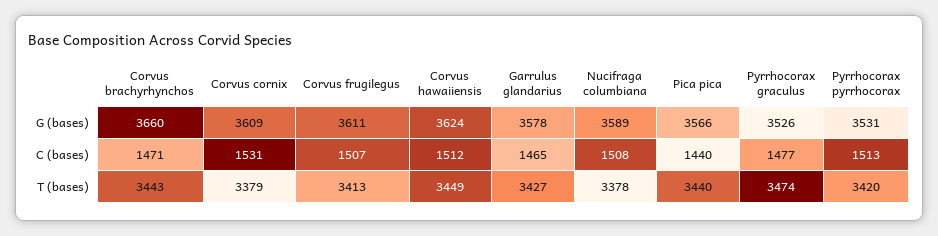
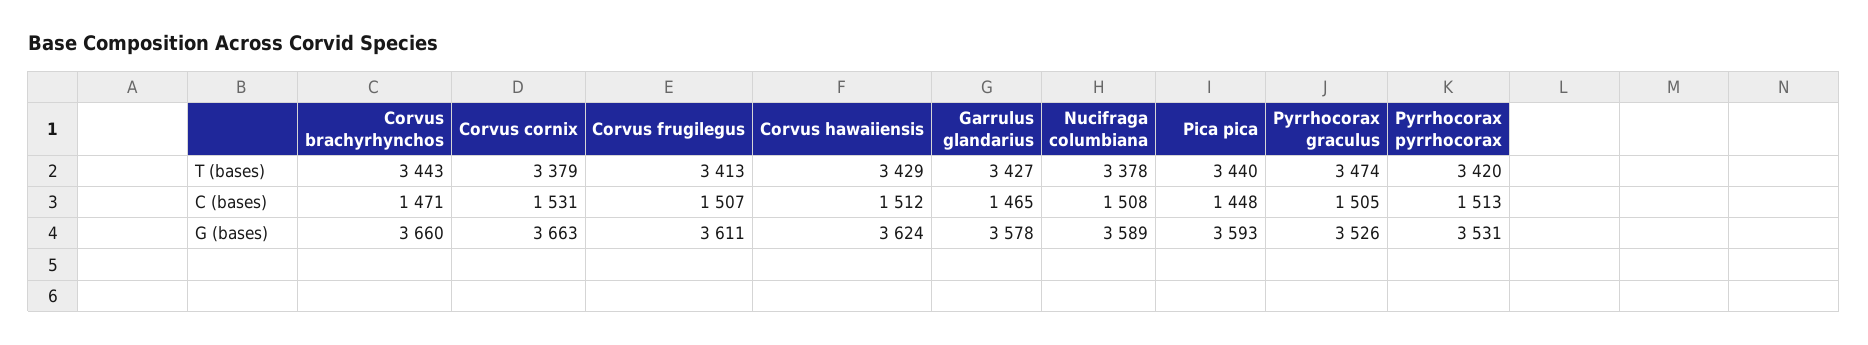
Corvus cornix, G (bases): 3609 -> 3663
Pica pica, G (bases): 3566 -> 3593
Pica pica, C (bases): 1440 -> 1448
Pyrrhocorax graculus, C (bases): 1477 -> 1505
Corvus hawaiiensis, T (bases): 3449 -> 3429

